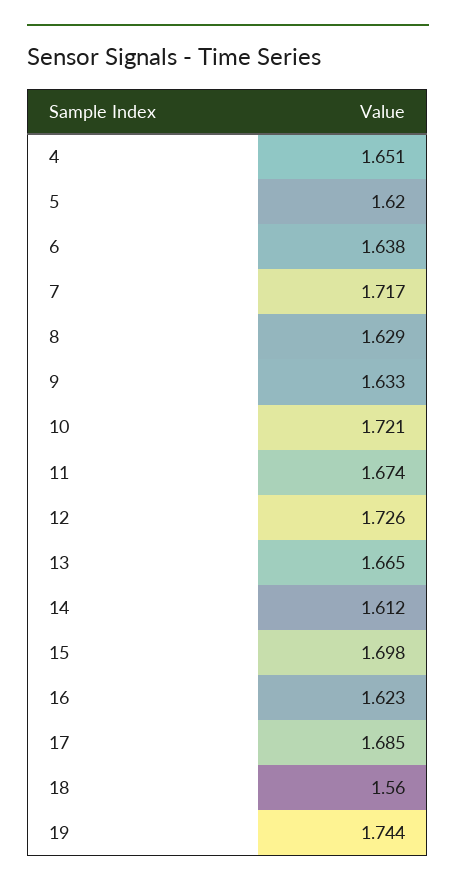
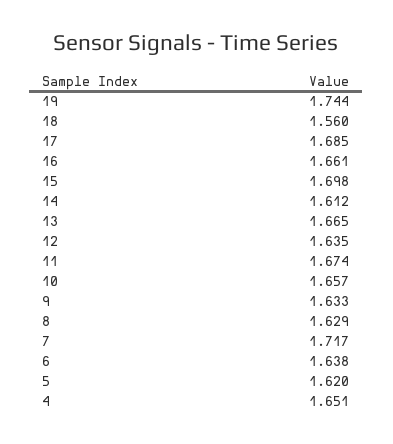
10: 1.721 -> 1.657
12: 1.726 -> 1.635
16: 1.623 -> 1.661

